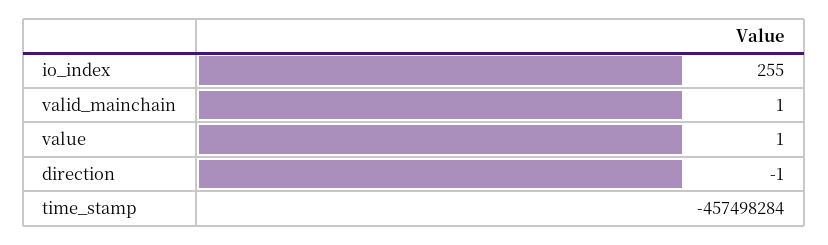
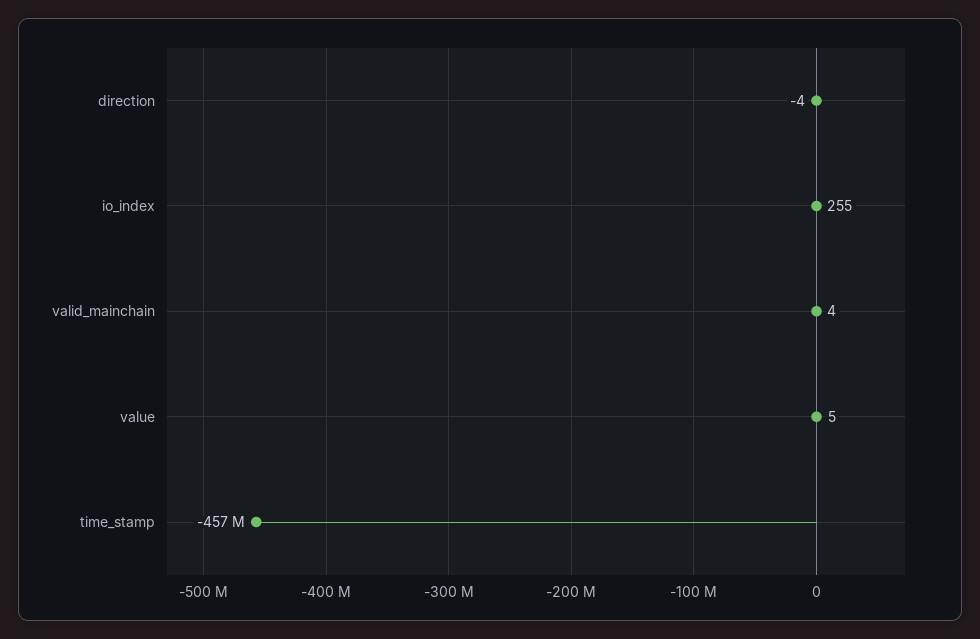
valid_mainchain: 1 -> 4
value: 1 -> 5
direction: -1 -> -4

